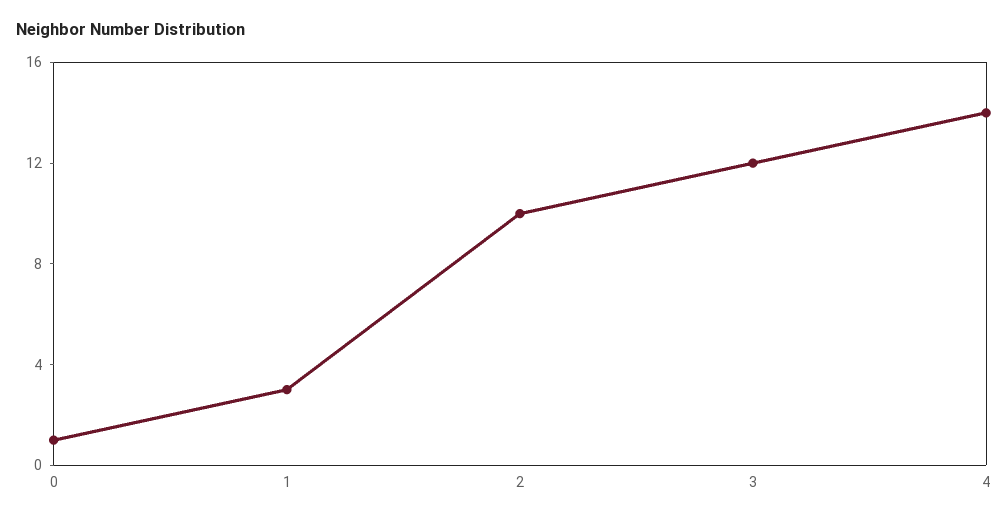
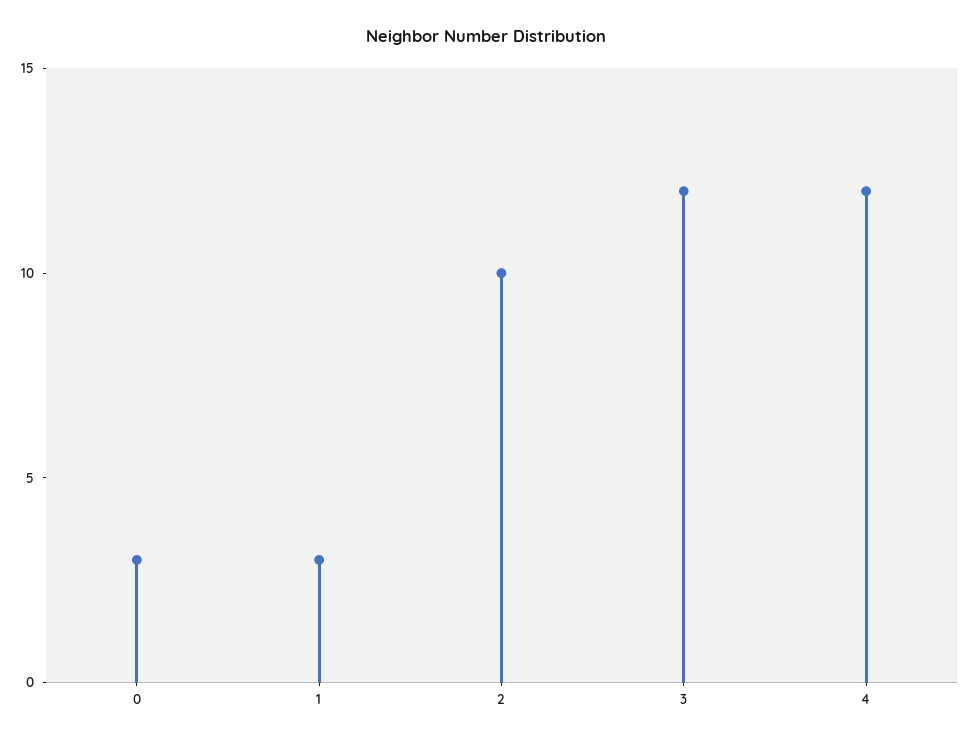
0: 1 -> 3
4: 14 -> 12

